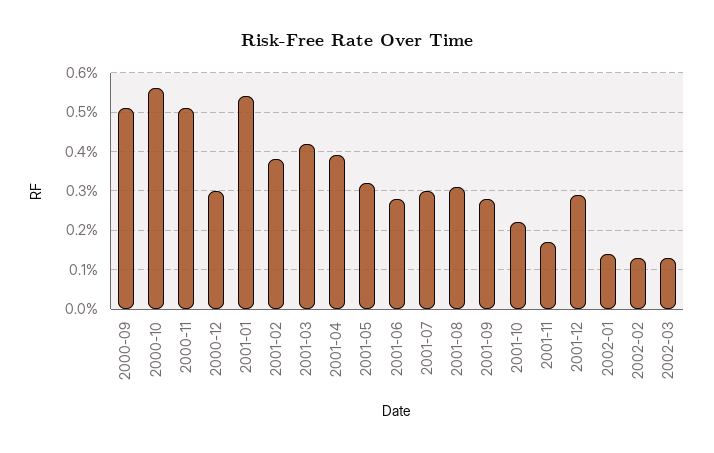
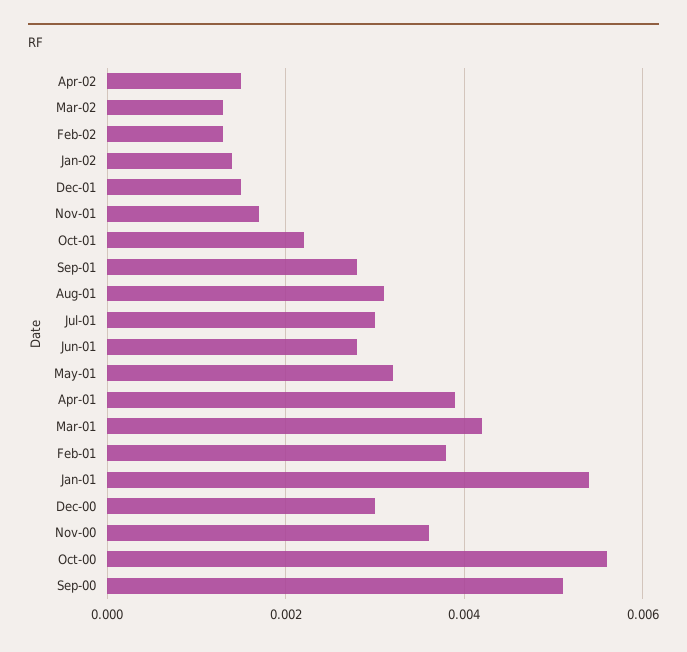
2000-11: 0.005 -> 0.0035
2001-12: 0.003 -> 0.0015
Apr-02: none -> 0.0015

